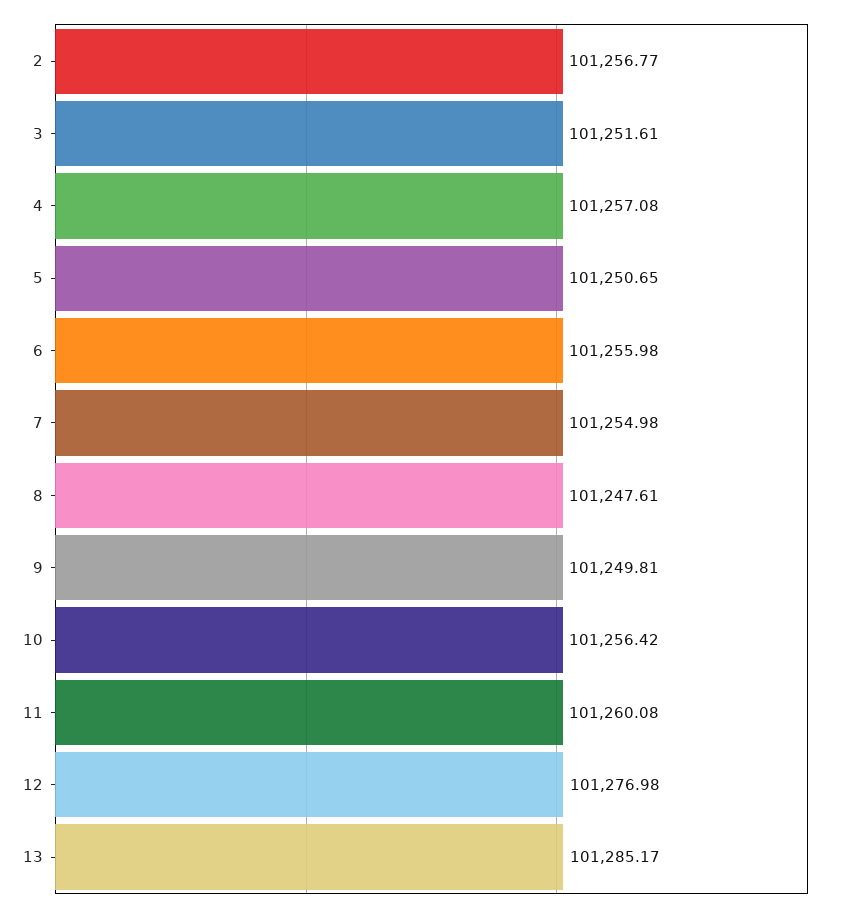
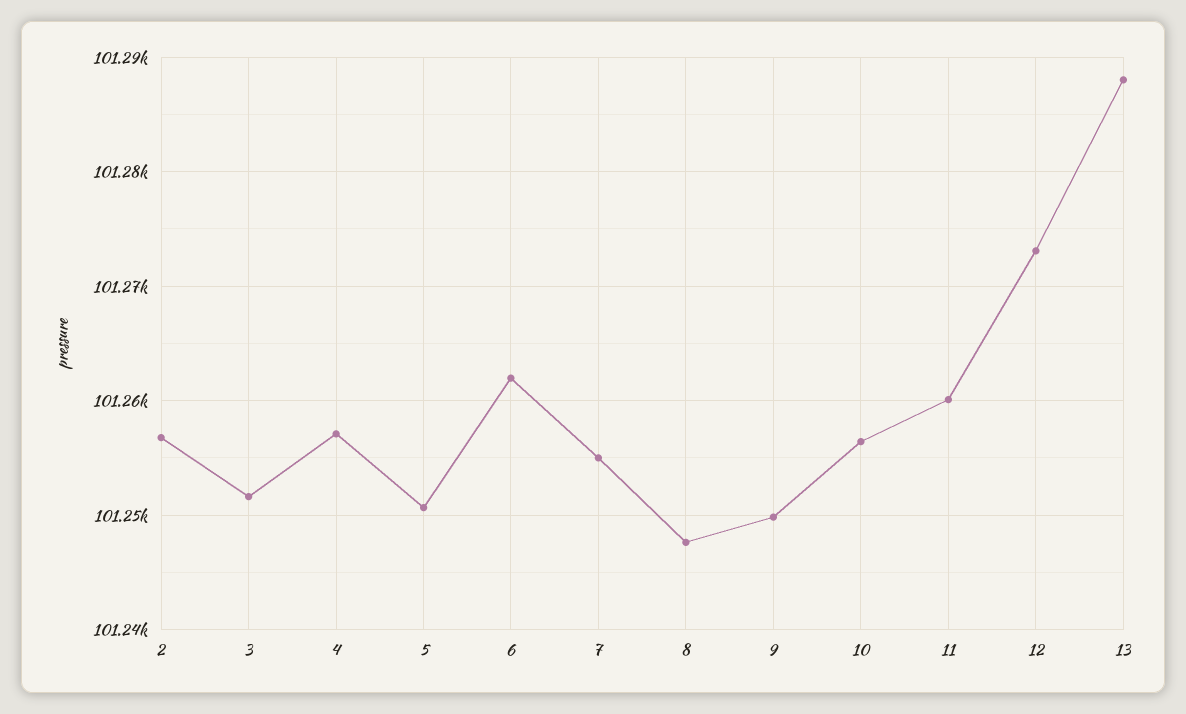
6: 101255.98 -> 101262
12: 101276.98 -> 101273
13: 101285.17 -> 101288

